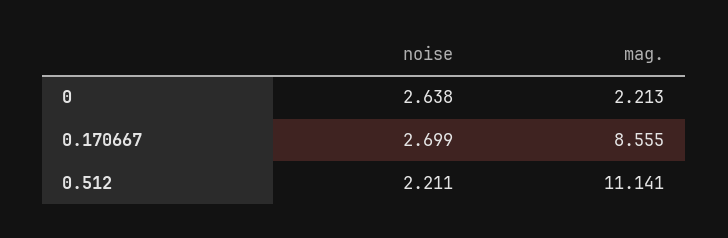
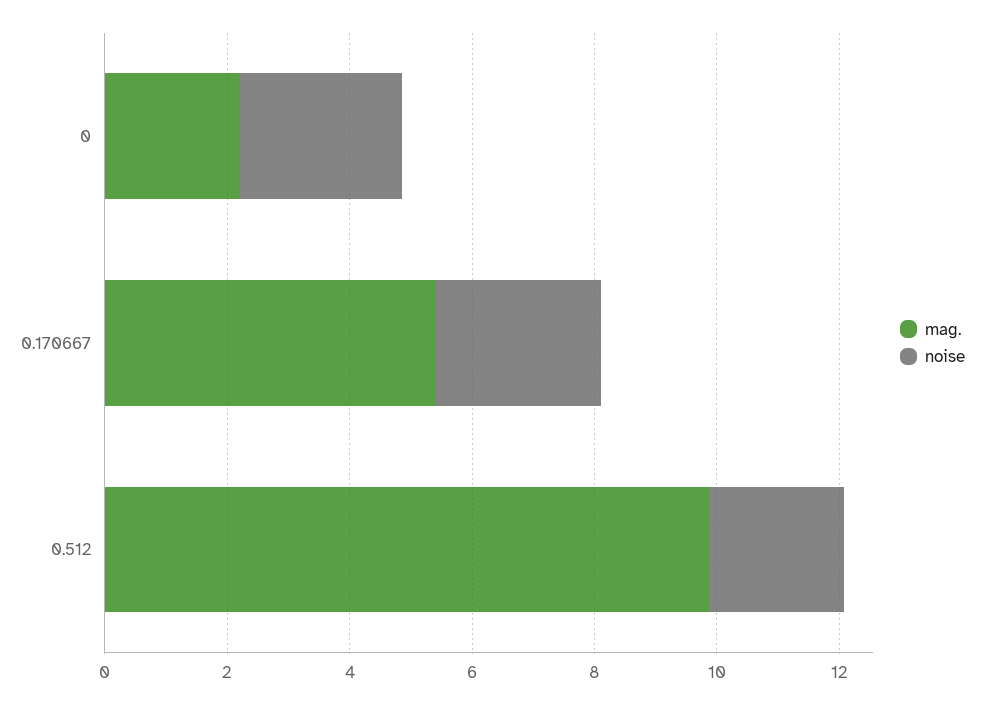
mag., 0.170667: 8.555 -> 5.5
mag., 0.512: 11.141 -> 10

